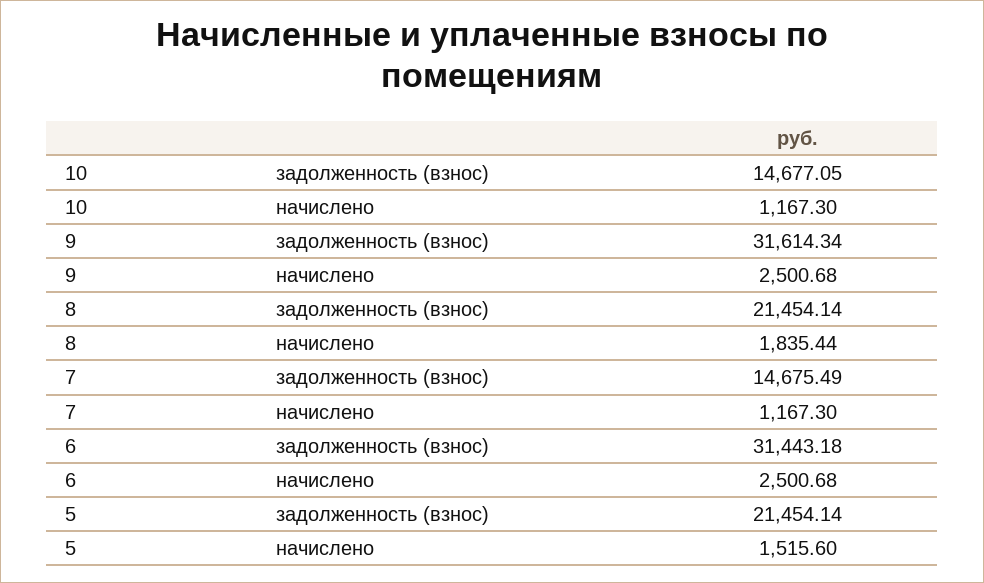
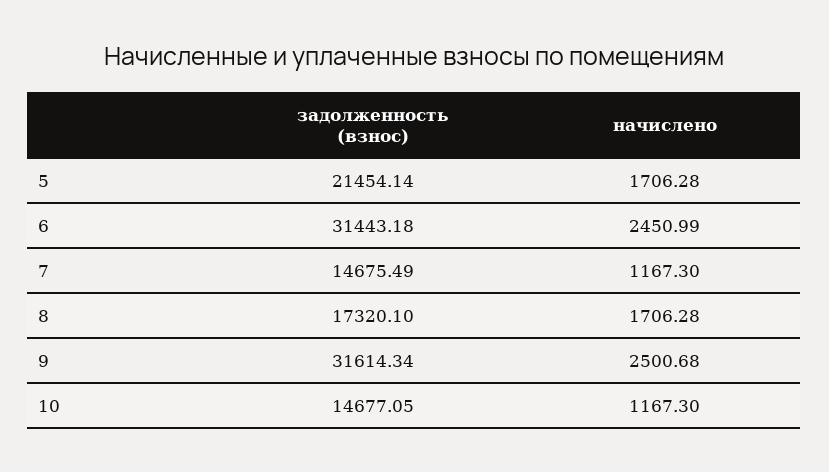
8, задолженность (взнос): 21454.14 -> 17320.1
8, начислено: 1835.44 -> 1706.28
6, начислено: 2500.68 -> 2450.99
5, начислено: 1515.6 -> 1706.28

